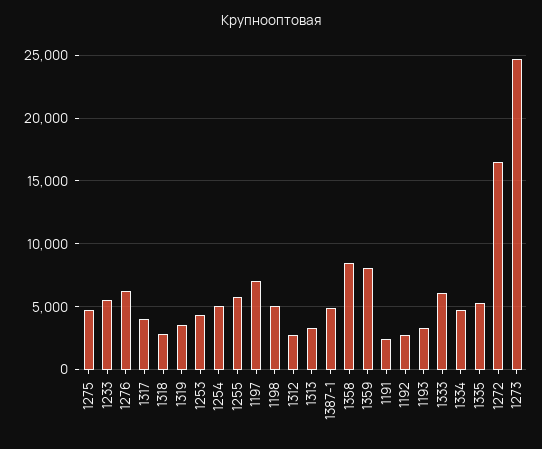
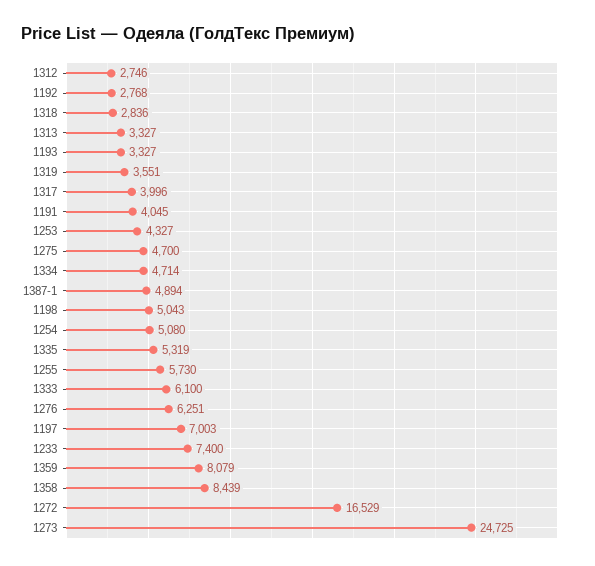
1233: 5500 -> 7400
1191: 2500 -> 4045

